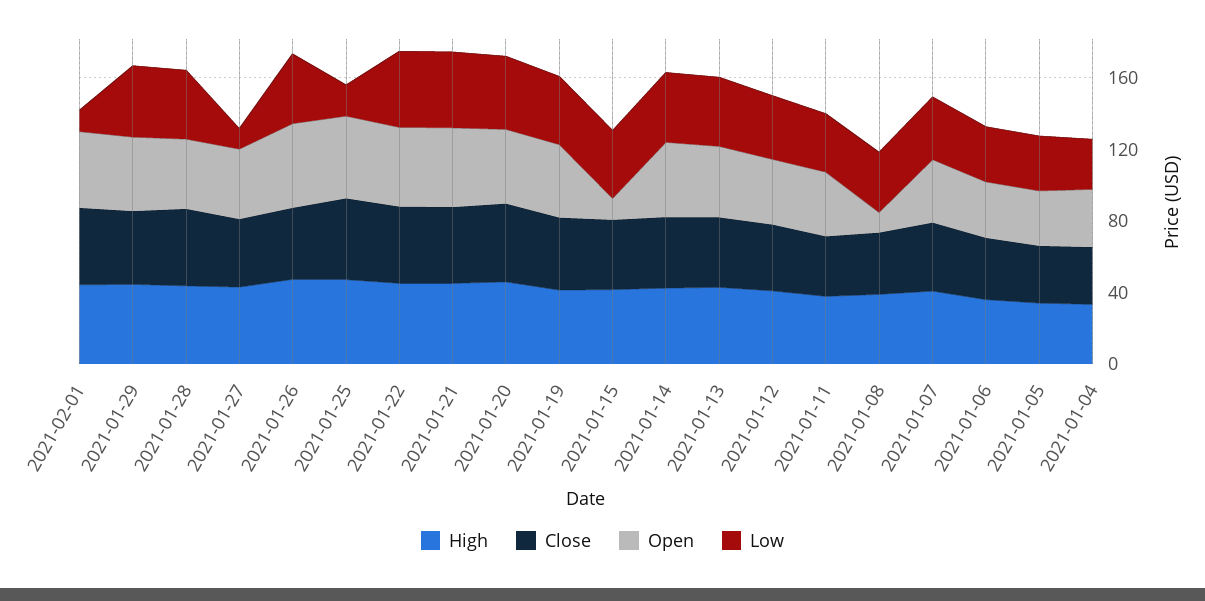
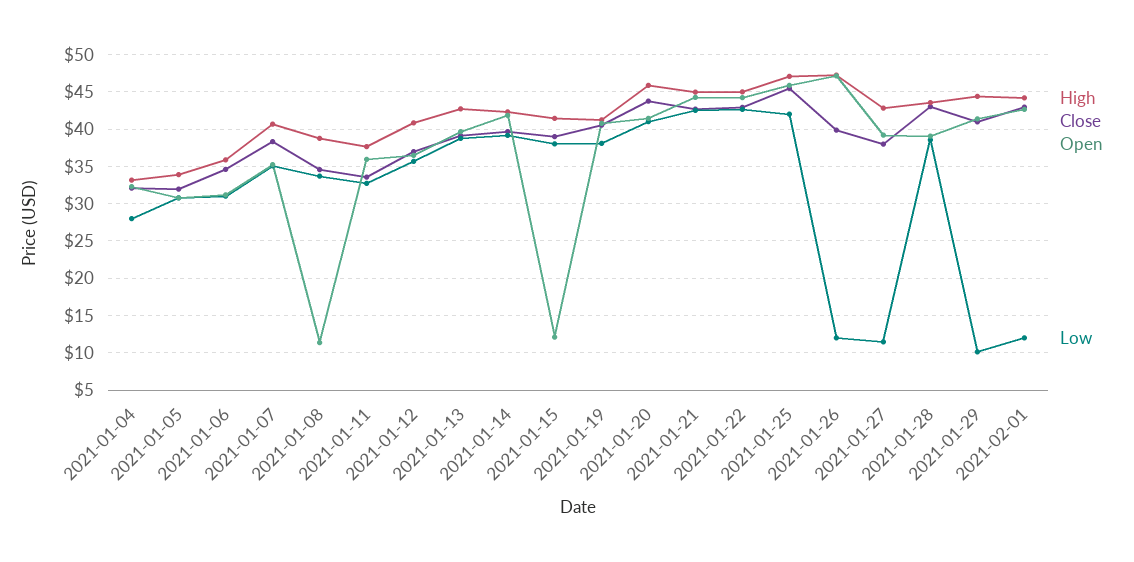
Low, 2021-01-29: 40 -> 10
Low, 2021-01-26: 40 -> 12
Low, 2021-01-25: 20 -> 42

